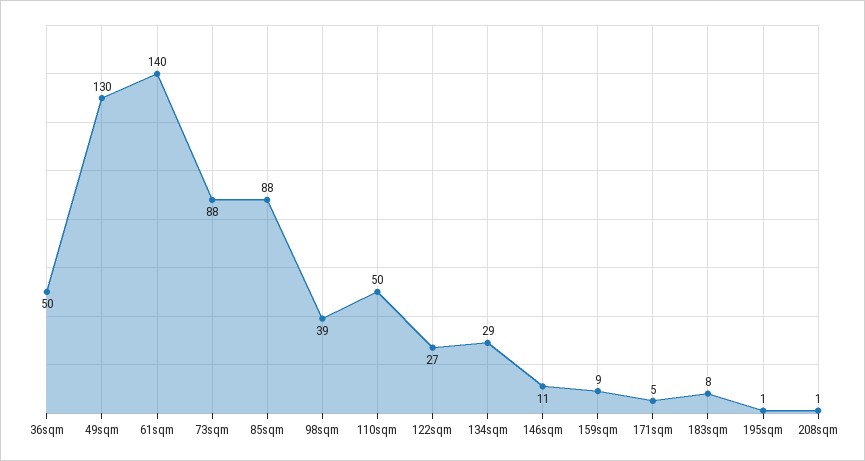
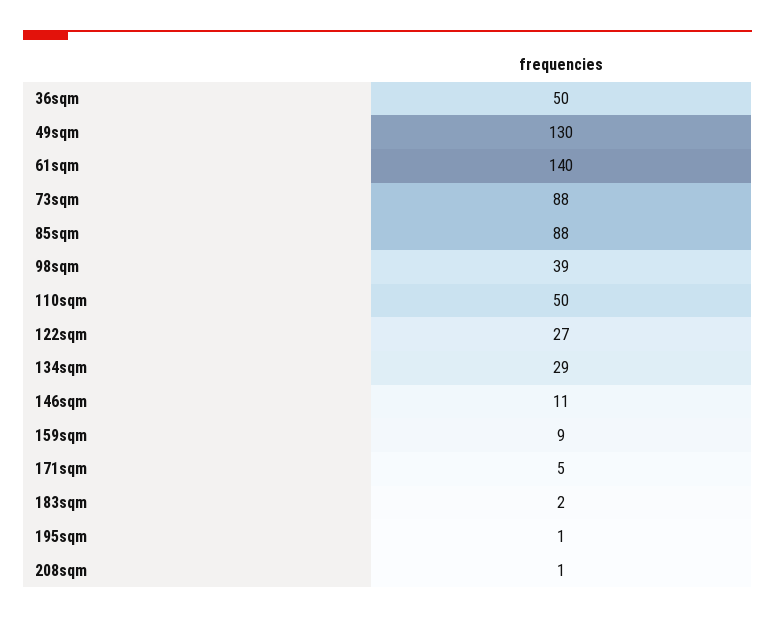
183sqm: 8 -> 2

